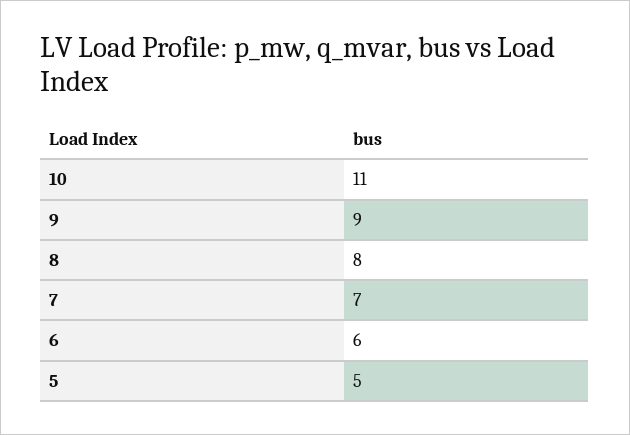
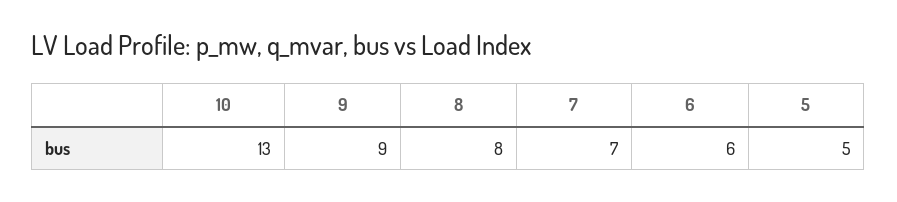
10: 11 -> 13

